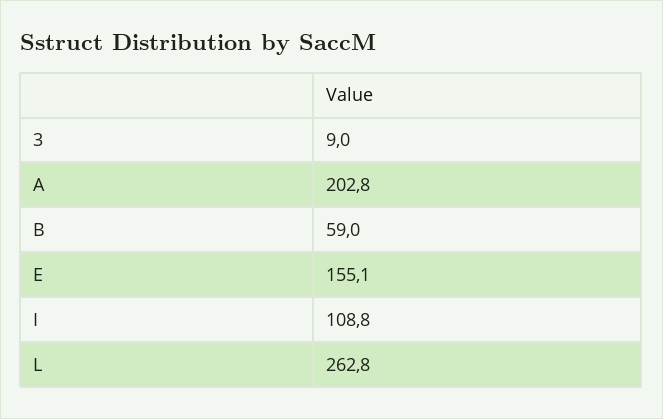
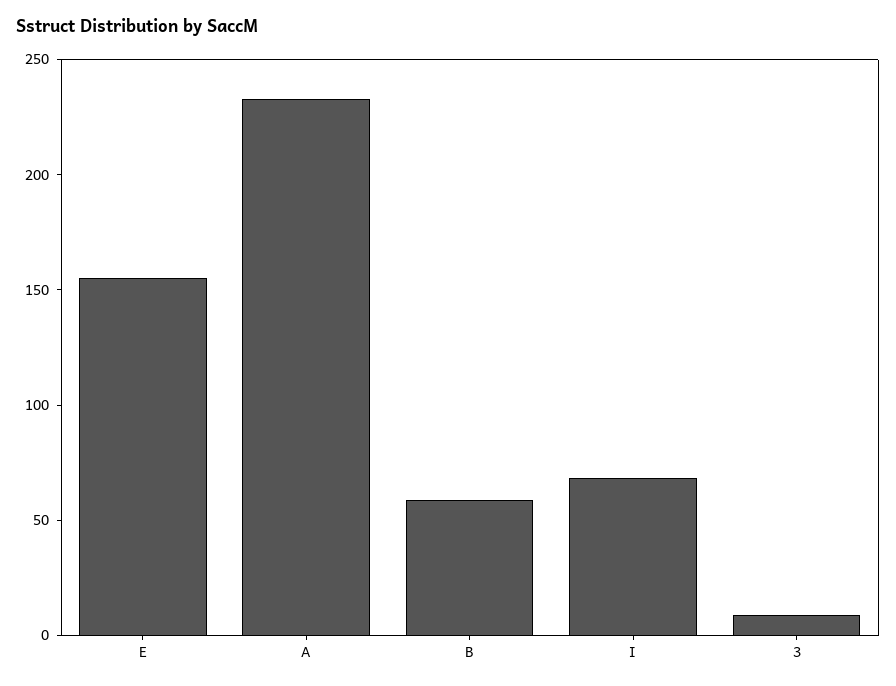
A: 202.8 -> 230
I: 108.8 -> 70
L: 262.8 -> none

